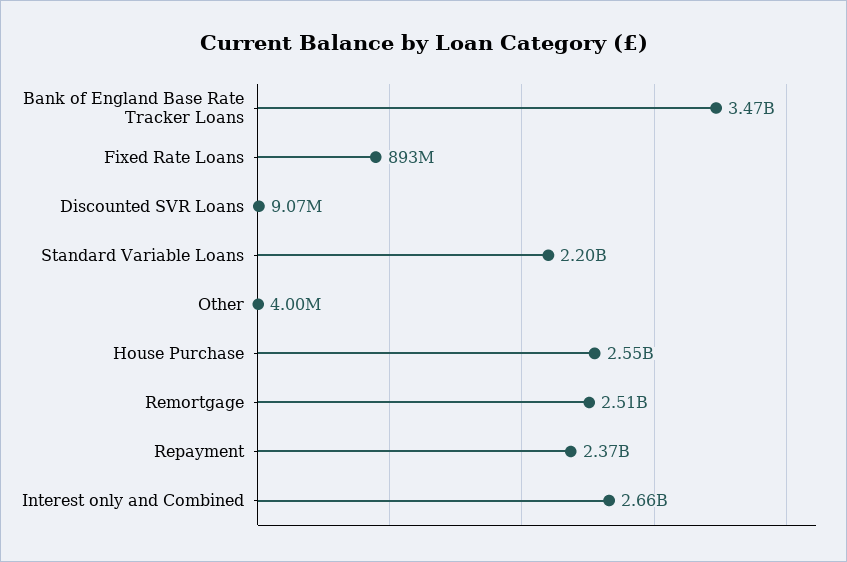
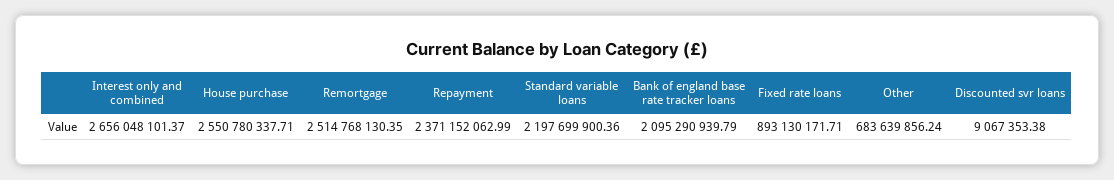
Bank of England Base Rate Tracker Loans: 3470000000 -> 2095290939.79
Other: 4000000 -> 683639856.24

